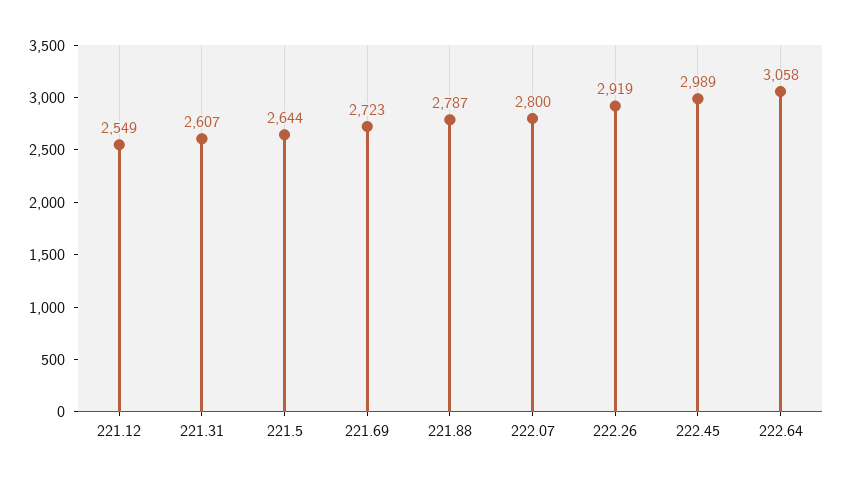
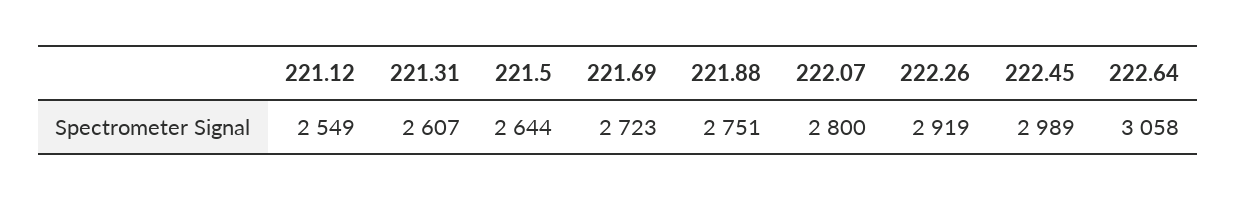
221.88: 2787 -> 2751

